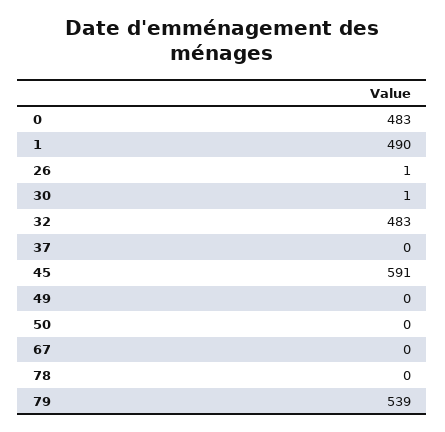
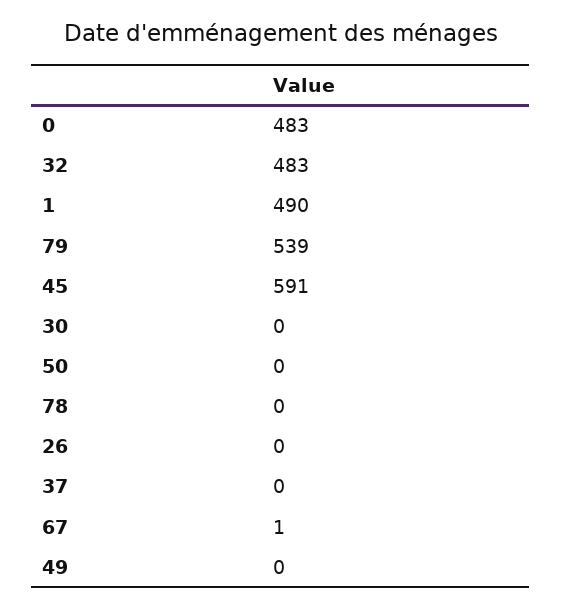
26: 1 -> 0
30: 1 -> 0
67: 0 -> 1

